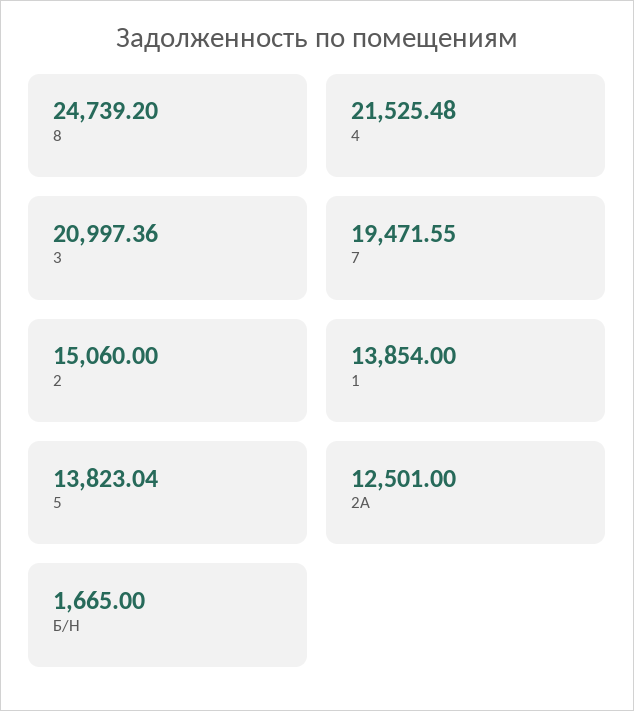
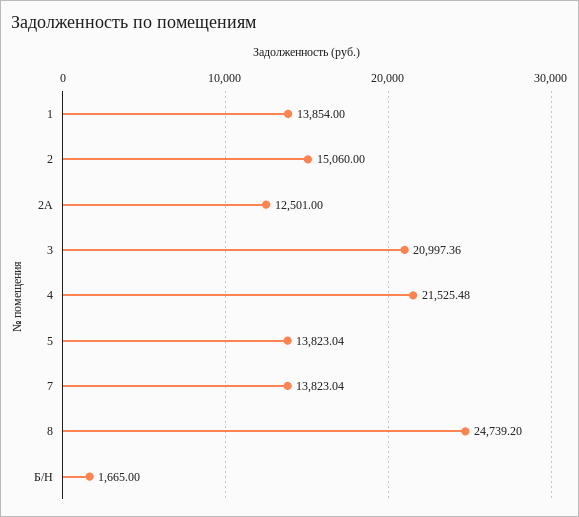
7: 19471.55 -> 13823.04

